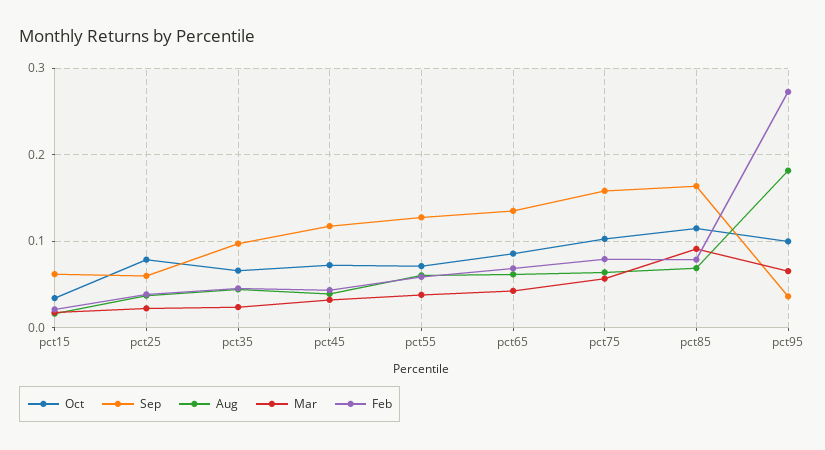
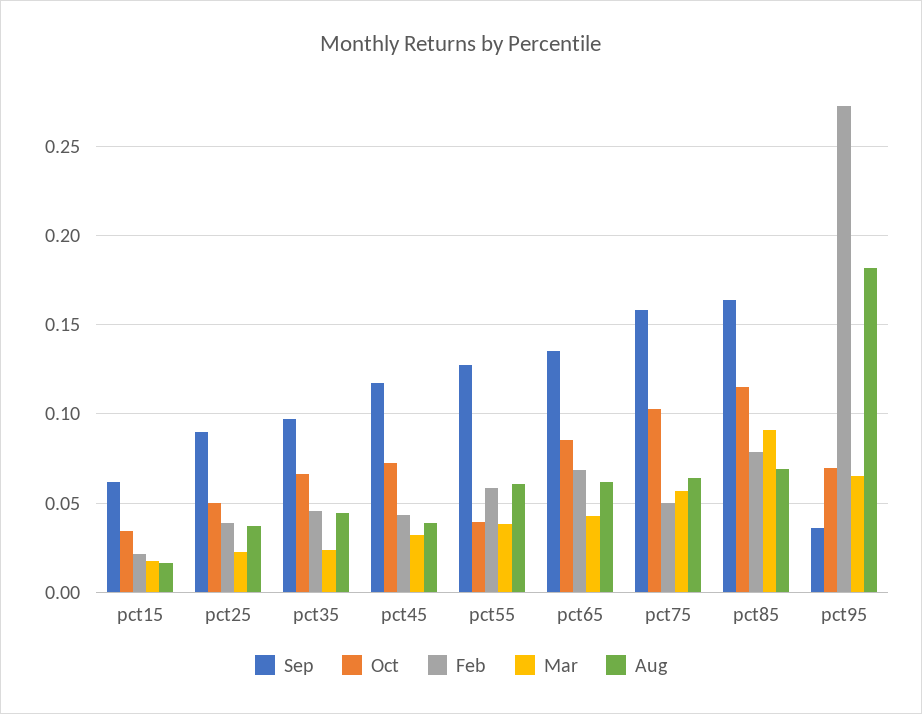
Oct, pct25: 0.08 -> 0.05
Sep, pct25: 0.06 -> 0.09
Oct, pct55: 0.07 -> 0.04
Feb, pct75: 0.08 -> 0.05
Oct, pct95: 0.1 -> 0.07

